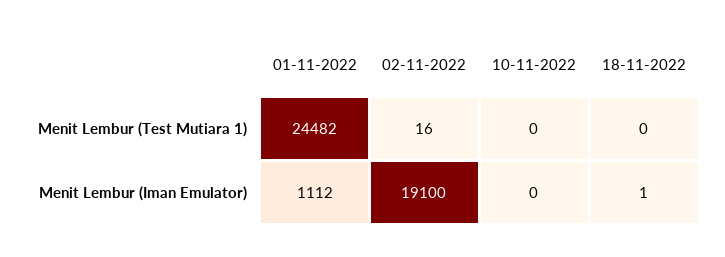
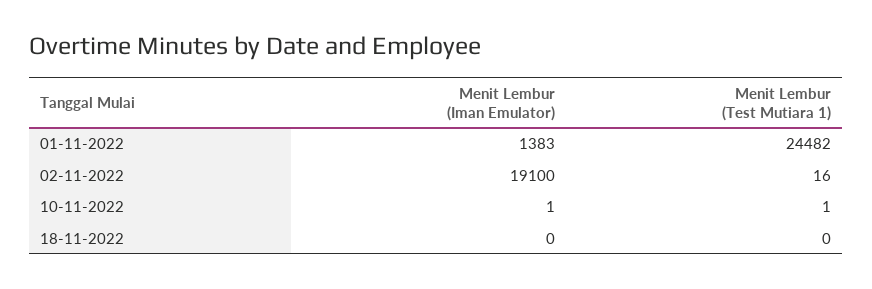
10-11-2022, Menit Lembur (Test Mutiara 1): 0 -> 1
01-11-2022, Menit Lembur (Iman Emulator): 1112 -> 1383
10-11-2022, Menit Lembur (Iman Emulator): 0 -> 1
18-11-2022, Menit Lembur (Iman Emulator): 1 -> 0

